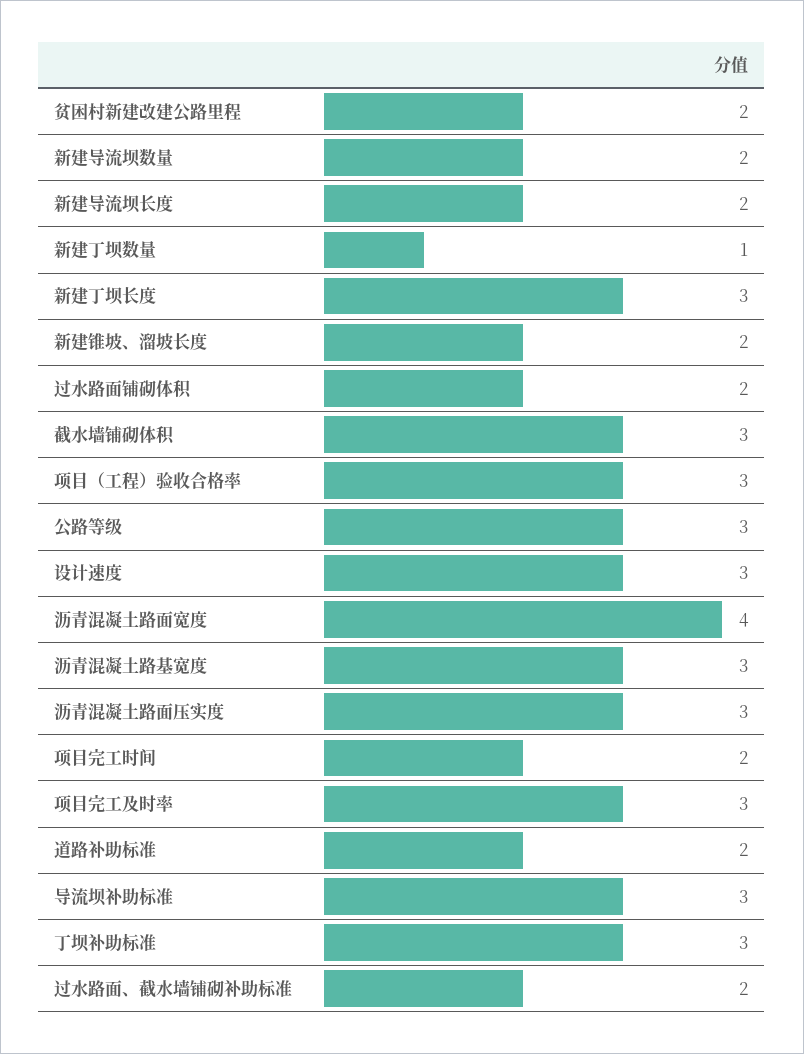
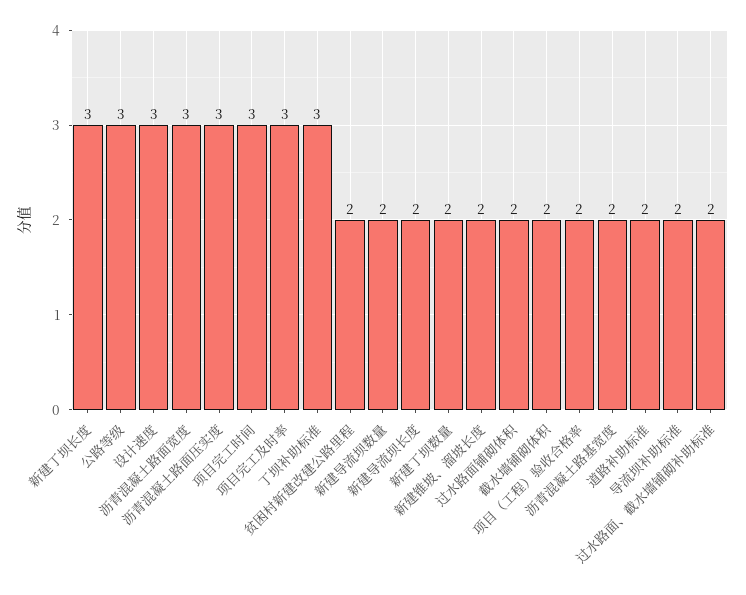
新建丁坝数量: 1 -> 2
截水墙铺砌体积: 3 -> 2
项目（工程）验收合格率: 3 -> 2
沥青混凝土路面宽度: 4 -> 3
沥青混凝土路基宽度: 3 -> 2
项目完工时间: 2 -> 3
导流坝补助标准: 3 -> 2

